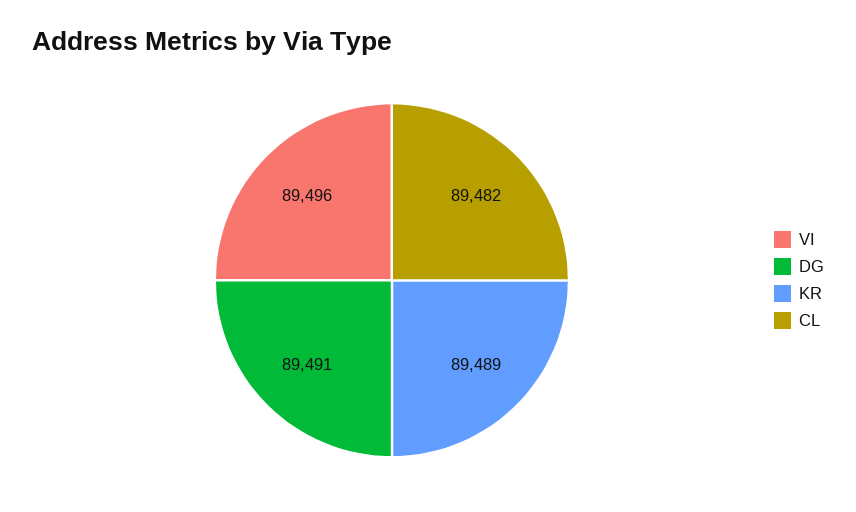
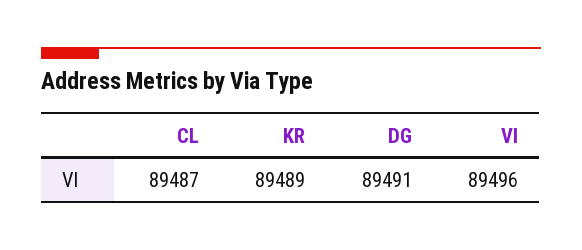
CL: 89482 -> 89487

